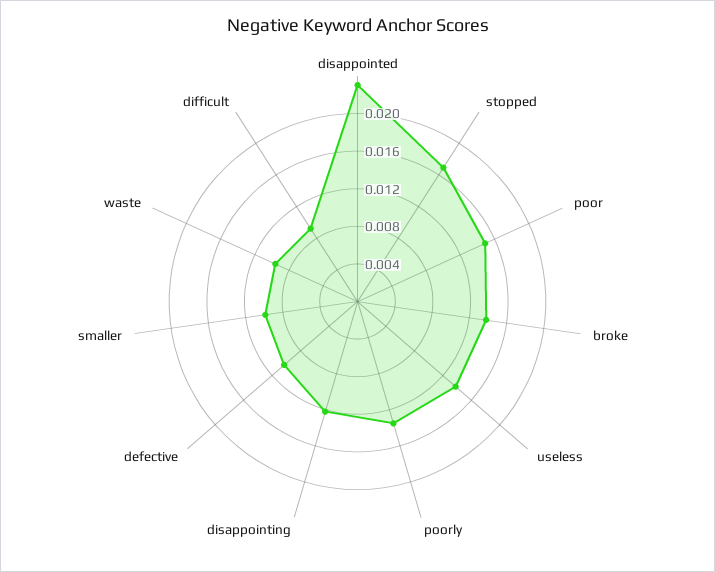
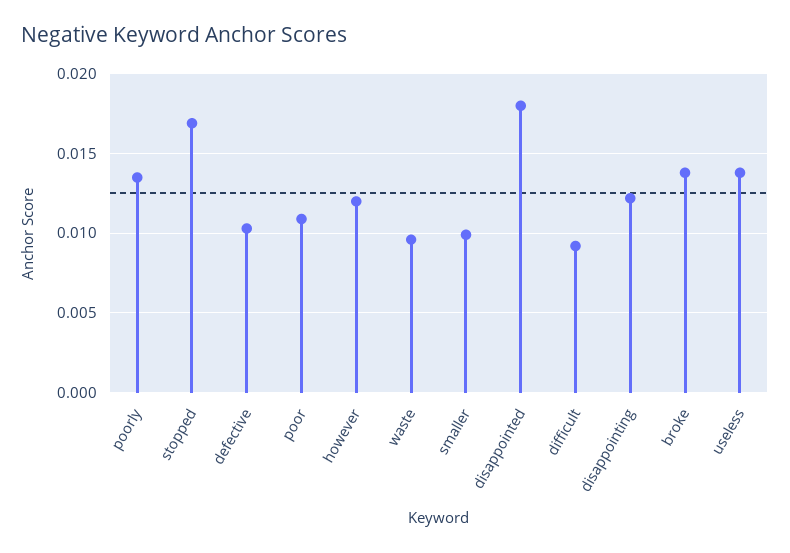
disappointed: 0.023 -> 0.018
poor: 0.015 -> 0.011
however: none -> 0.012

